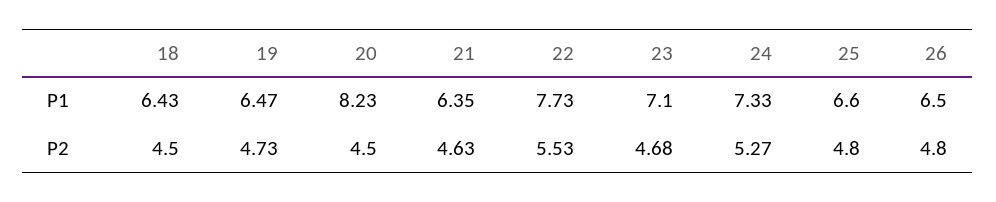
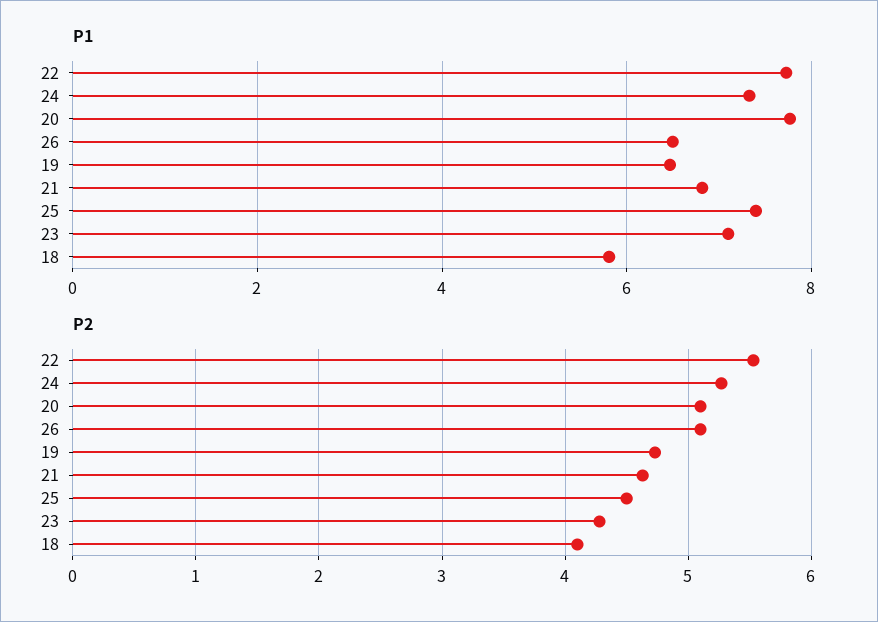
P1, 18: 6.43 -> 5.8
P1, 20: 8.23 -> 7.8
P1, 21: 6.35 -> 6.8
P1, 25: 6.6 -> 7.4
P2, 18: 4.5 -> 4.1
P2, 20: 4.5 -> 5.1
P2, 23: 4.68 -> 4.3
P2, 25: 4.8 -> 4.5
P2, 26: 4.8 -> 5.1

